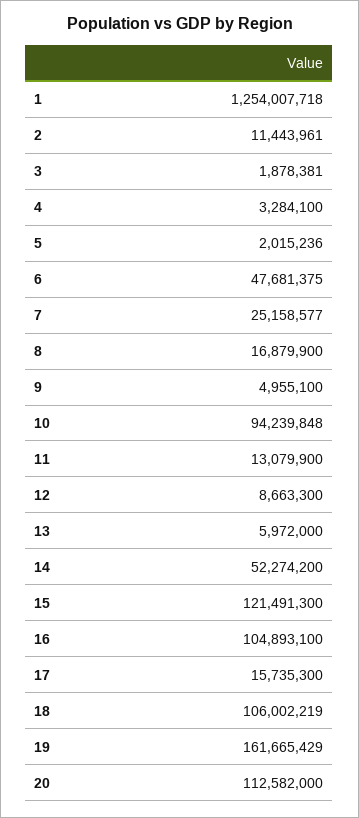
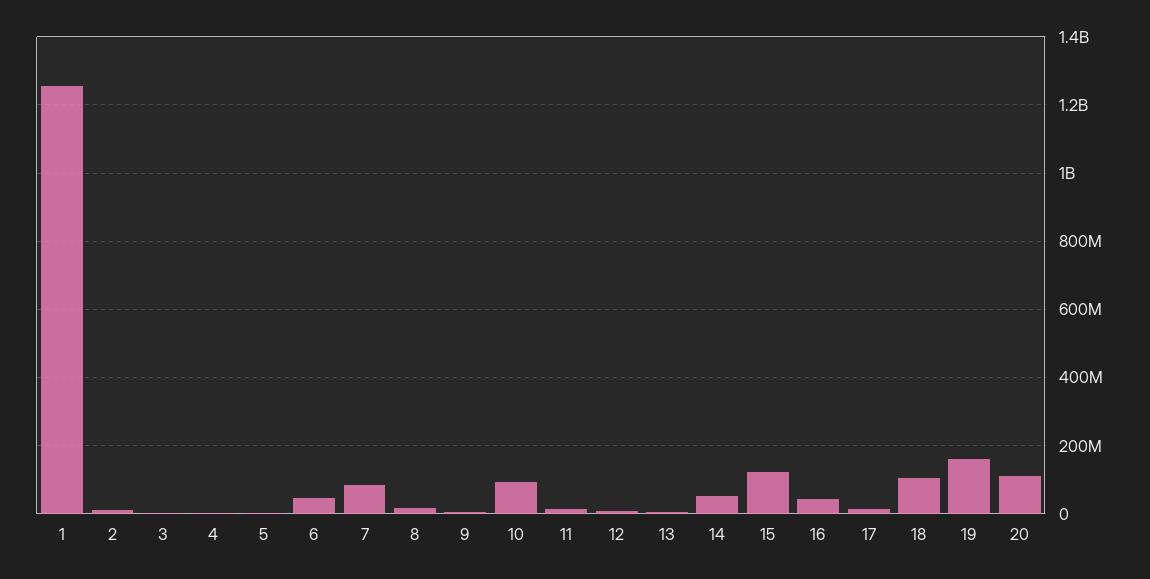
7: 25158577 -> 80000000
16: 104893100 -> 40000000

